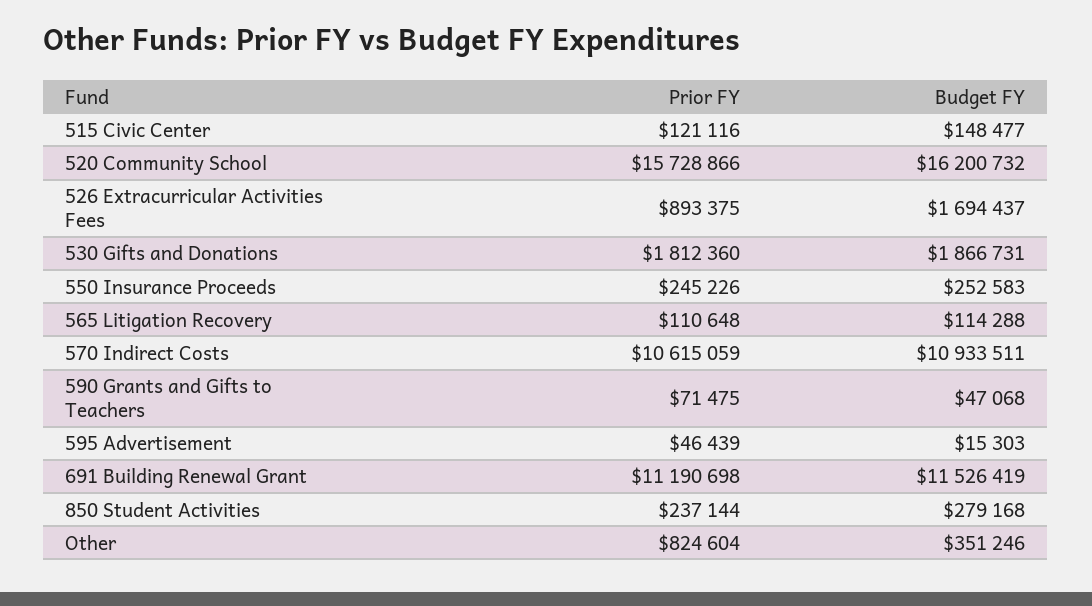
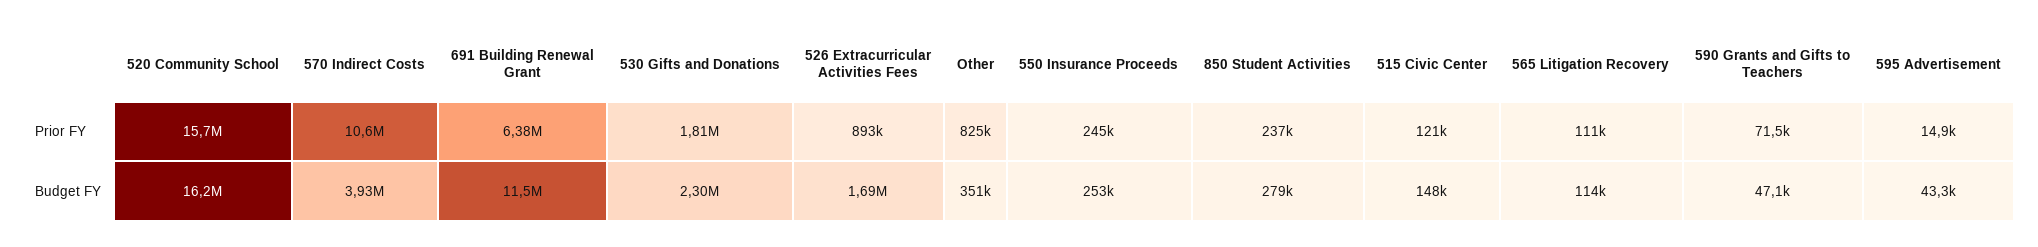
Budget FY, 530 Gifts and Donations: 1866731 -> 2300000
Budget FY, 570 Indirect Costs: 10933511 -> 3930000
Prior FY, 595 Advertisement: 46439 -> 14900
Budget FY, 595 Advertisement: 15303 -> 43300
Prior FY, 691 Building Renewal Grant: 11190698 -> 6380000

